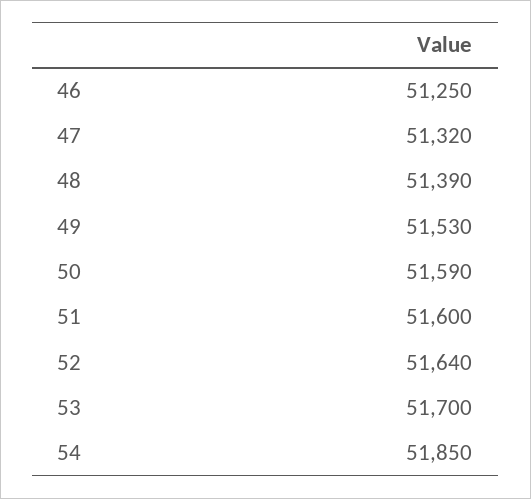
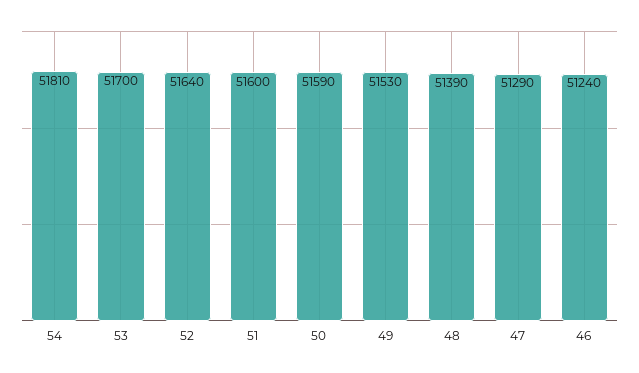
46: 51250 -> 51240
47: 51320 -> 51290
54: 51850 -> 51810

